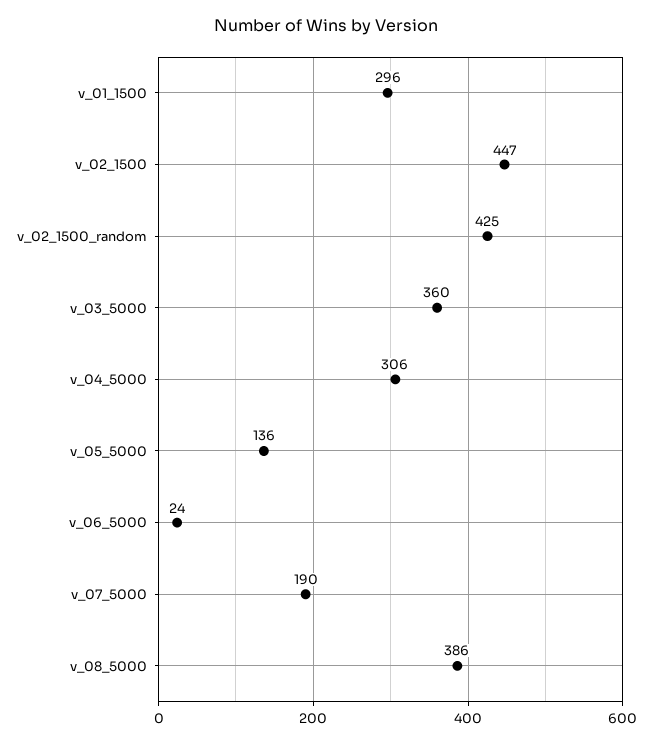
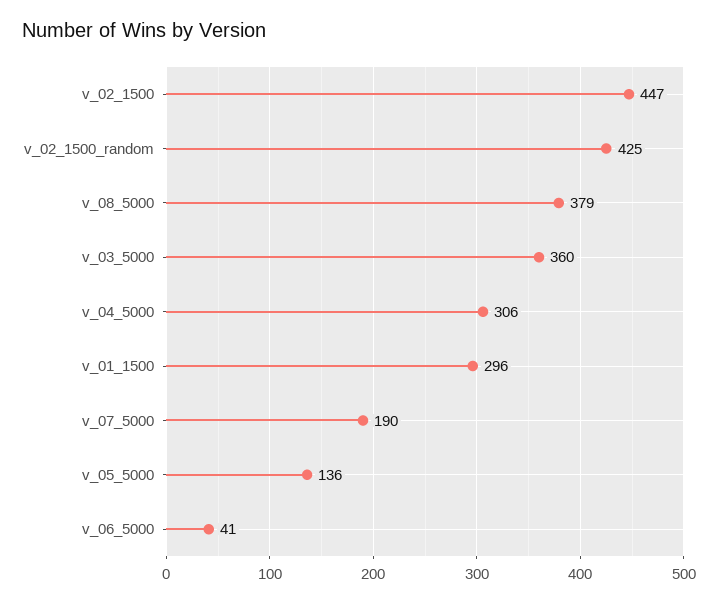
v_06_5000: 24 -> 41
v_08_5000: 386 -> 379

